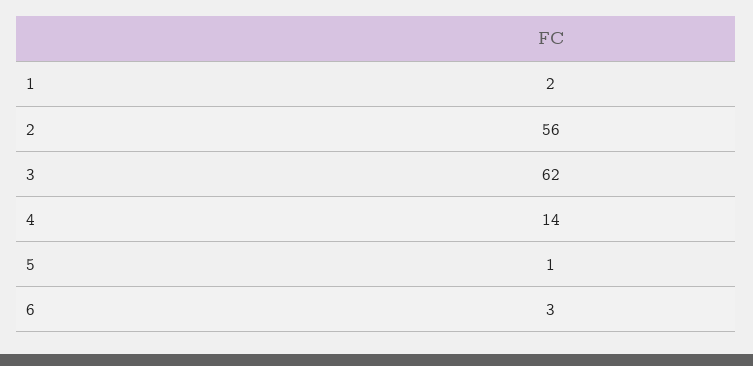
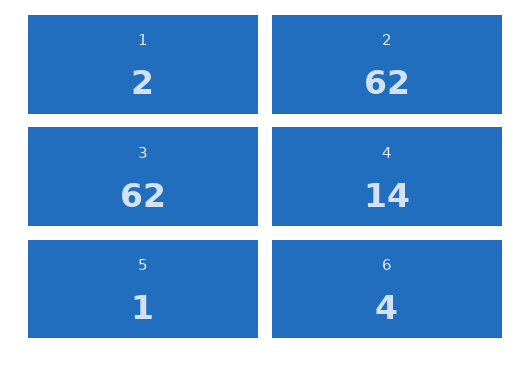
2: 56 -> 62
6: 3 -> 4

